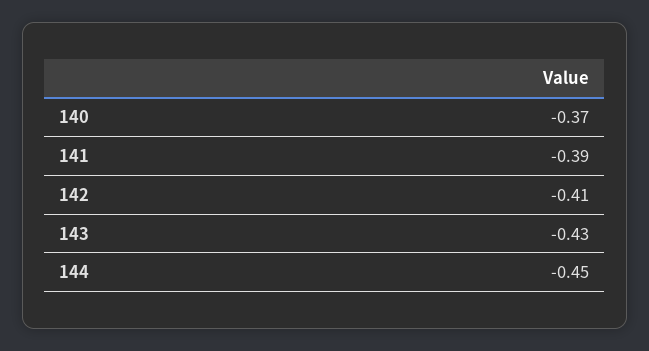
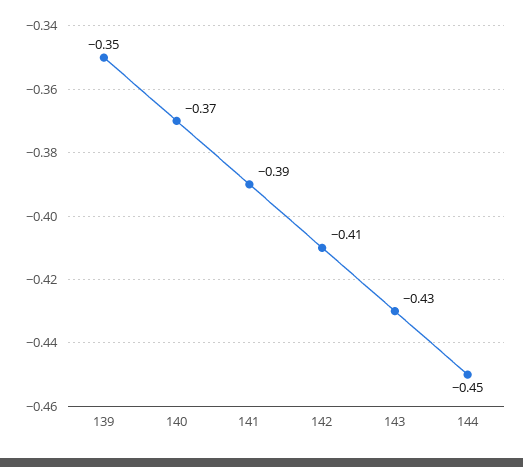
139: none -> -0.35

